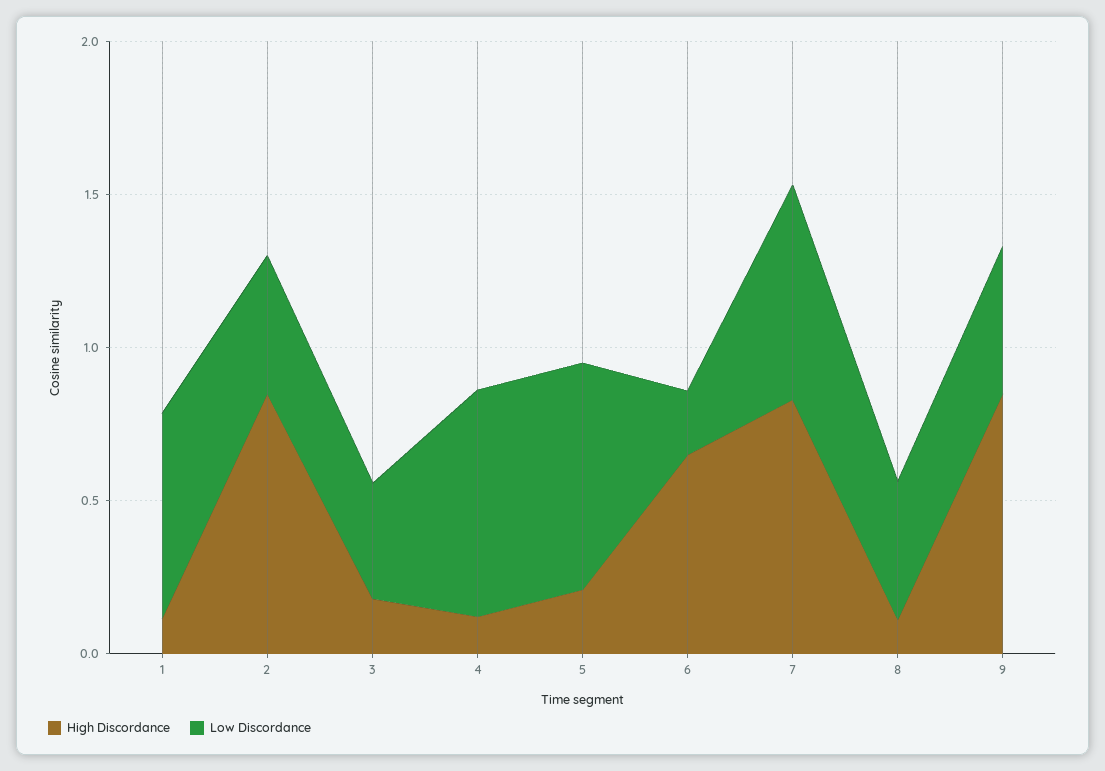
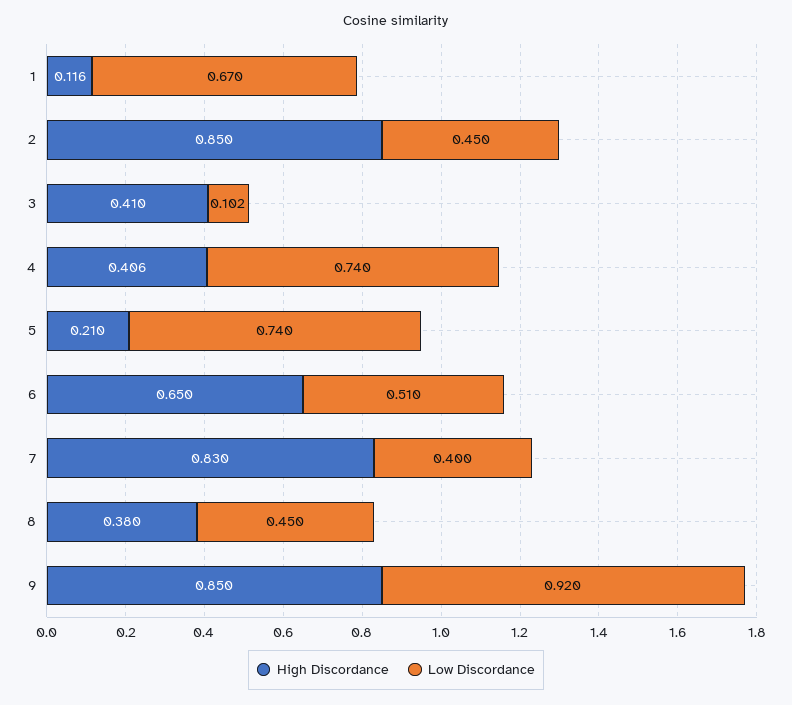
High Discordance, 3: 0.2 -> 0.41
Low Discordance, 3: 0.4 -> 0.102
High Discordance, 4: 0.1 -> 0.406
Low Discordance, 6: 0.2 -> 0.51
Low Discordance, 7: 0.7 -> 0.4
High Discordance, 8: 0.1 -> 0.38
Low Discordance, 9: 0.5 -> 0.92

